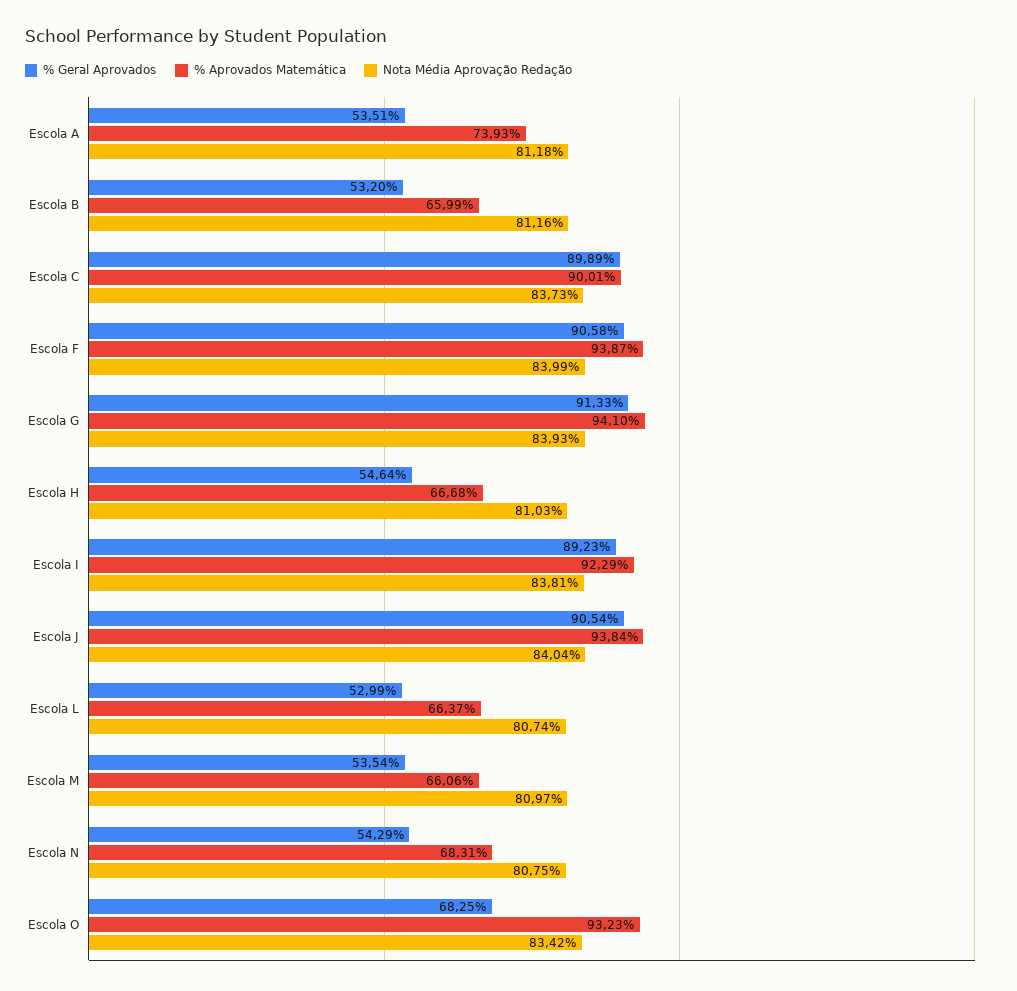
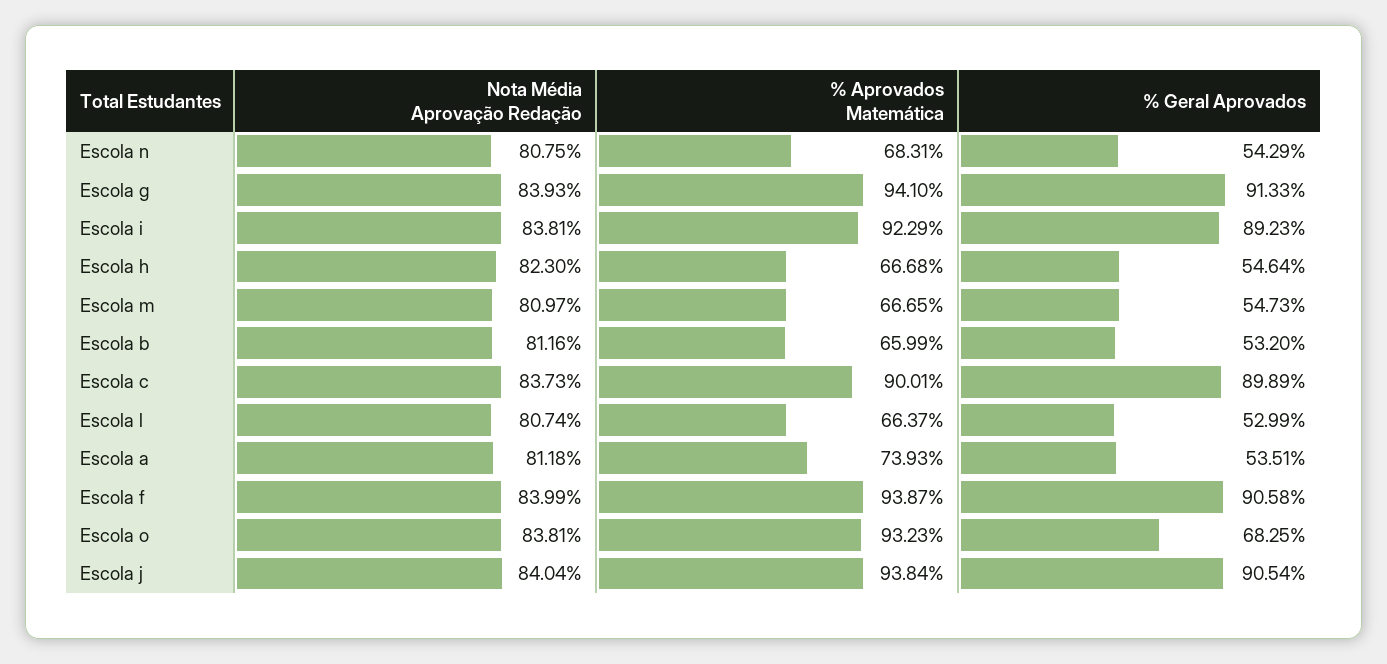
Nota Média Aprovação Redação, Escola H: 81.03 -> 82.3
% Geral Aprovados, Escola M: 53.54 -> 54.73
% Aprovados Matemática, Escola M: 66.06 -> 66.65
Nota Média Aprovação Redação, Escola O: 83.42 -> 83.81

